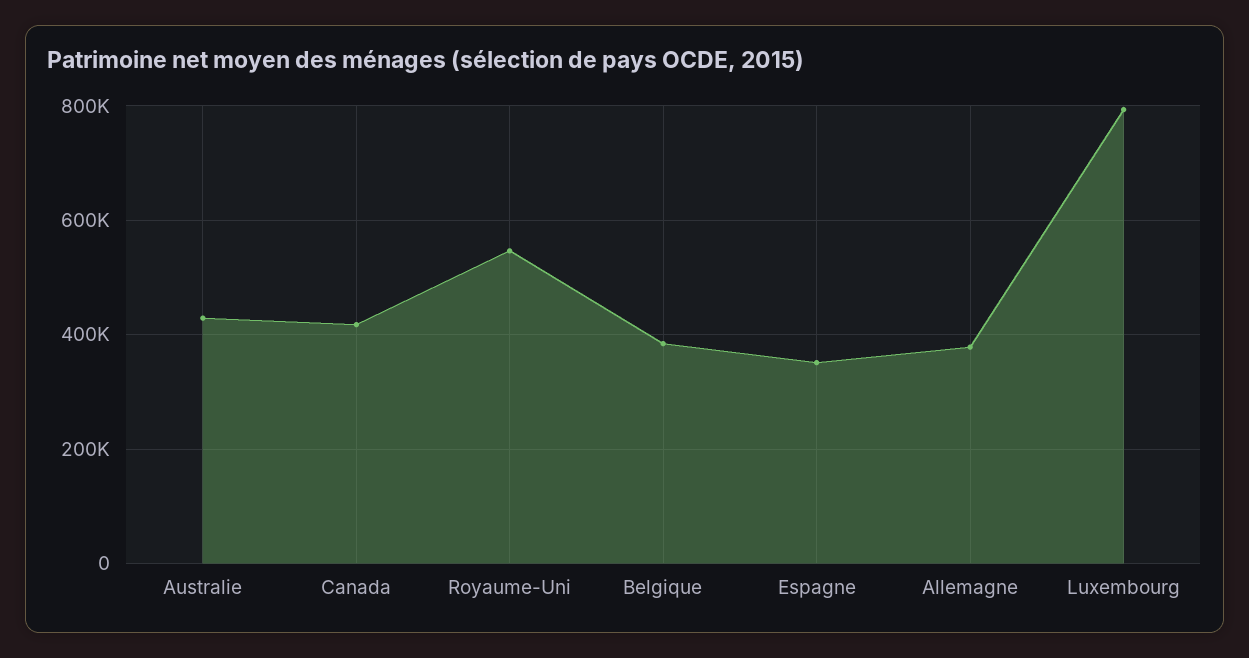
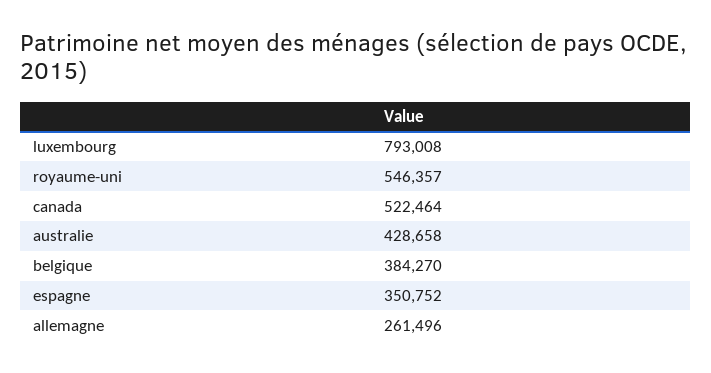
Canada: 420000 -> 522464
Allemagne: 380000 -> 261496

